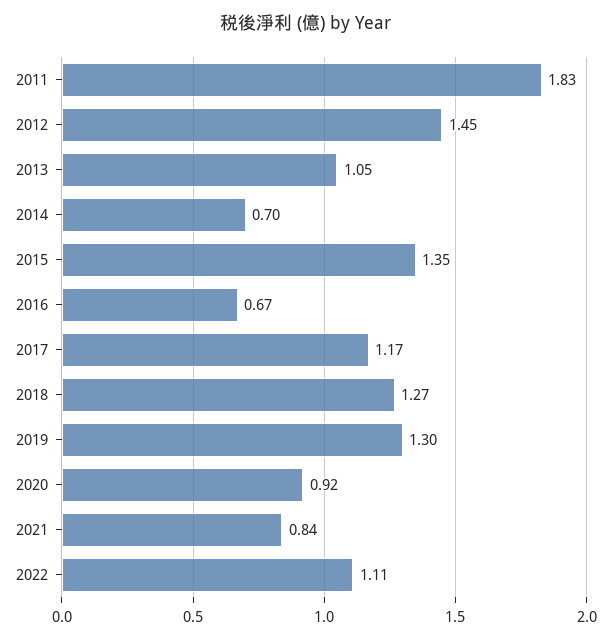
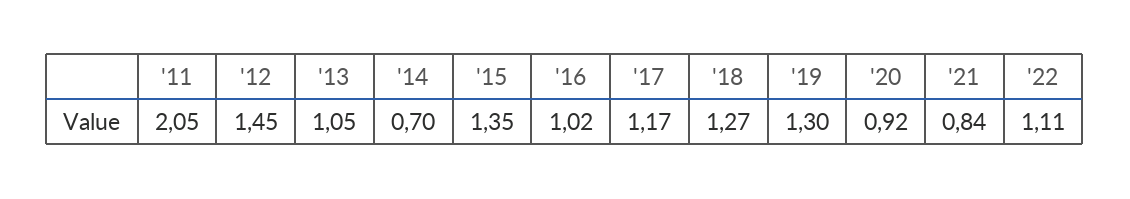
2011: 1.83 -> 2.05
2016: 0.67 -> 1.02

